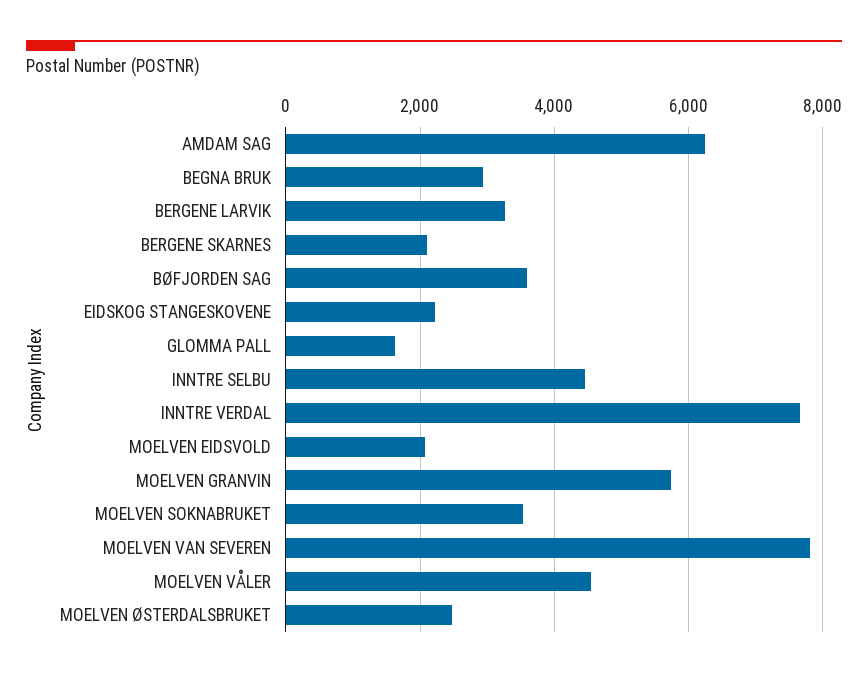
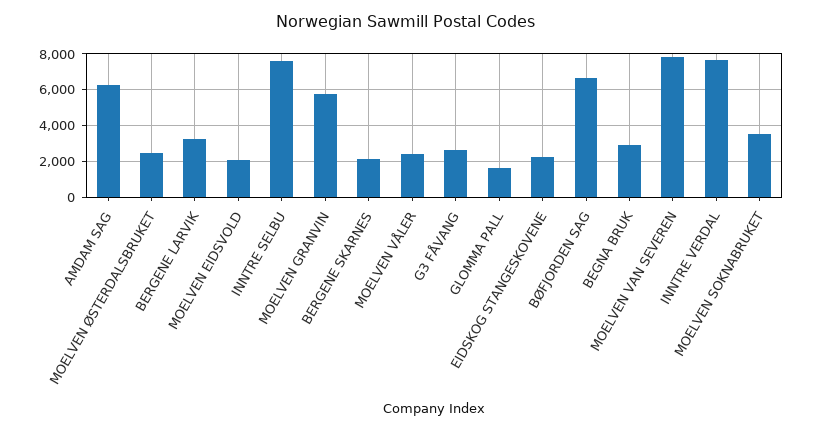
BØFJORDEN SAG: 3600 -> 6500
INNTRE SELBU: 4400 -> 7500
MOELVEN VÅLER: 4600 -> 2500
G3 FÅVANG: none -> 2500

